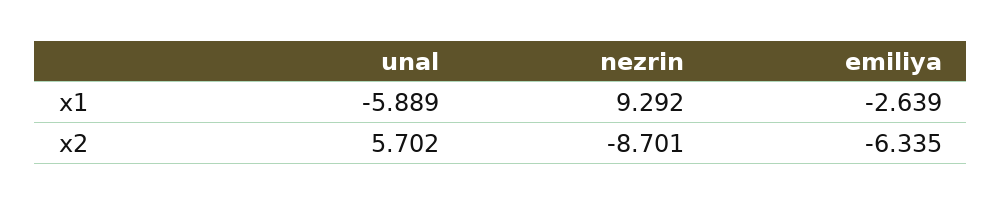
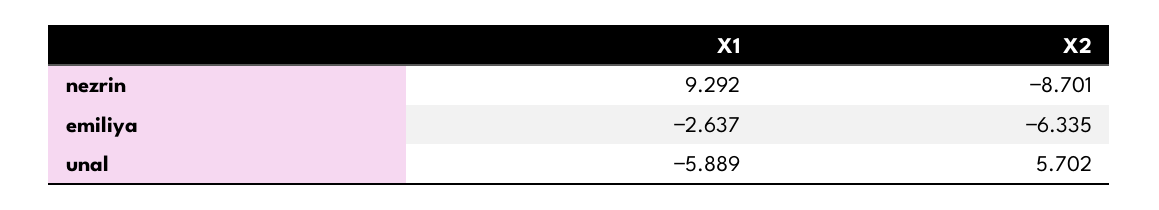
emiliya, x1: -2.639 -> -2.637

